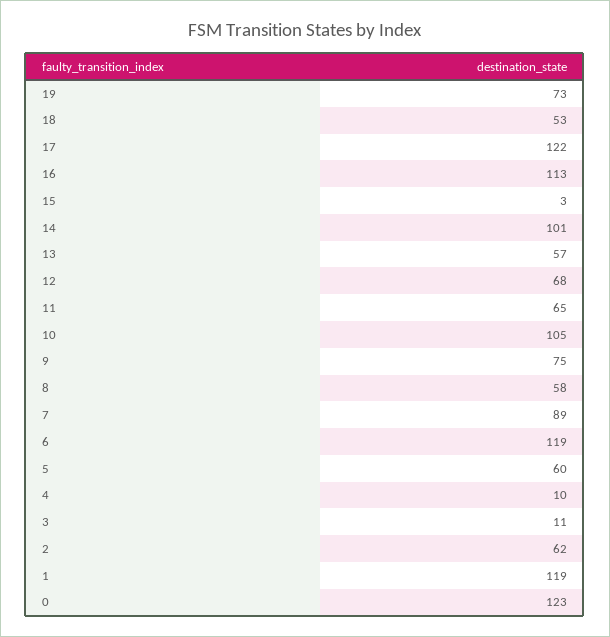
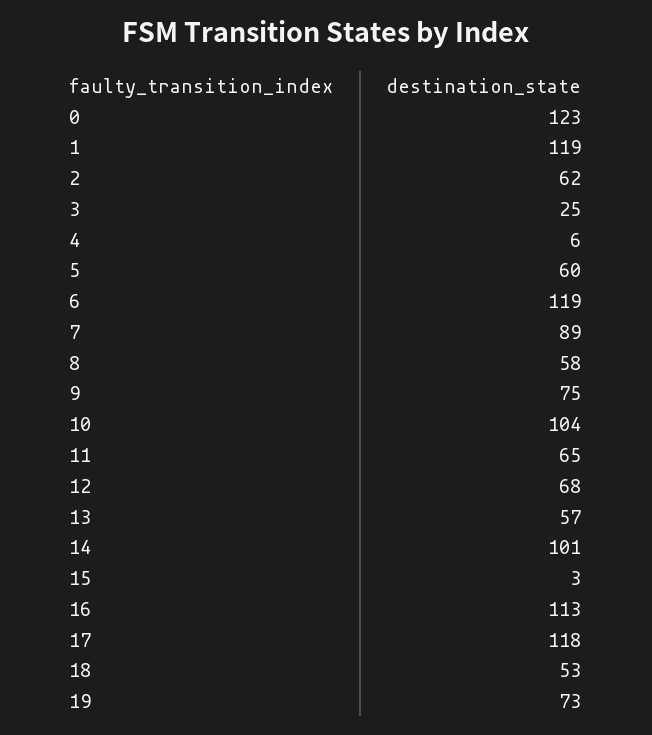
17: 122 -> 118
10: 105 -> 104
4: 10 -> 6
3: 11 -> 25

